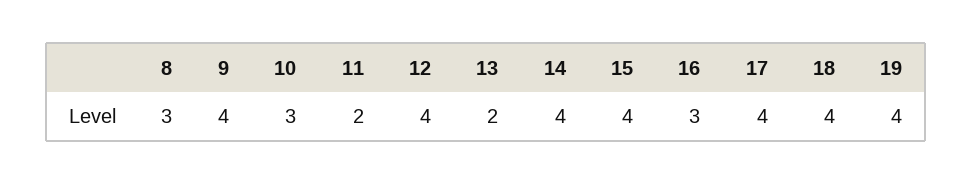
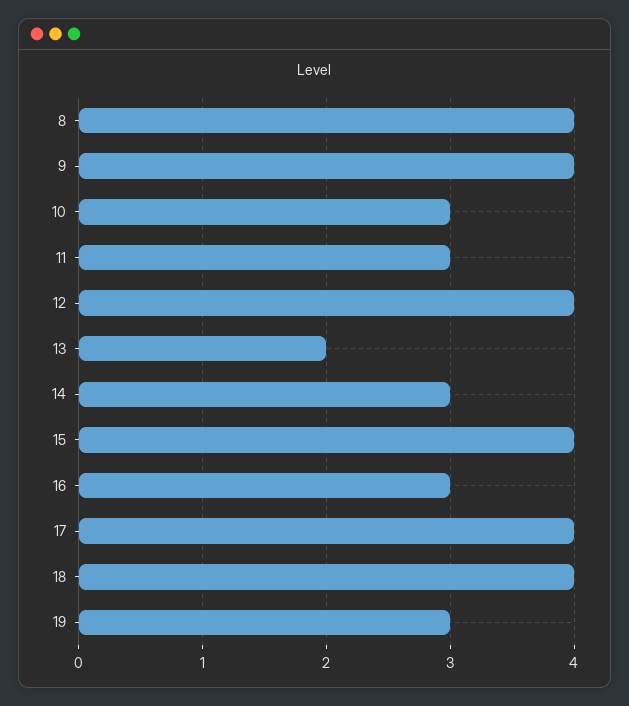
8: 3 -> 4
11: 2 -> 3
14: 4 -> 3
19: 4 -> 3

